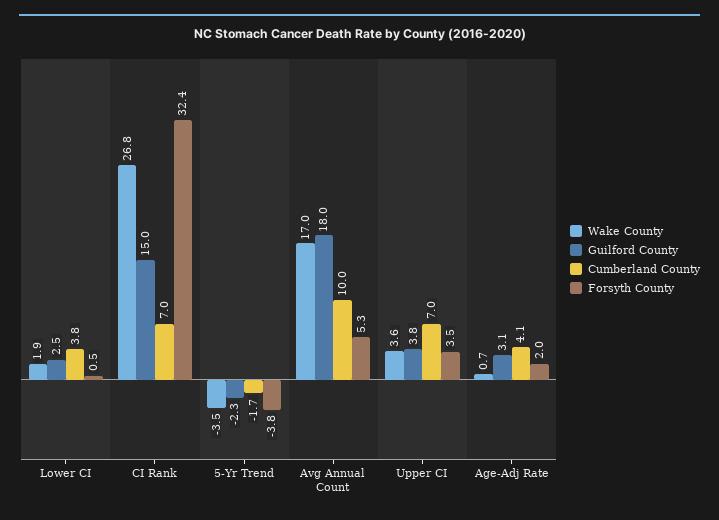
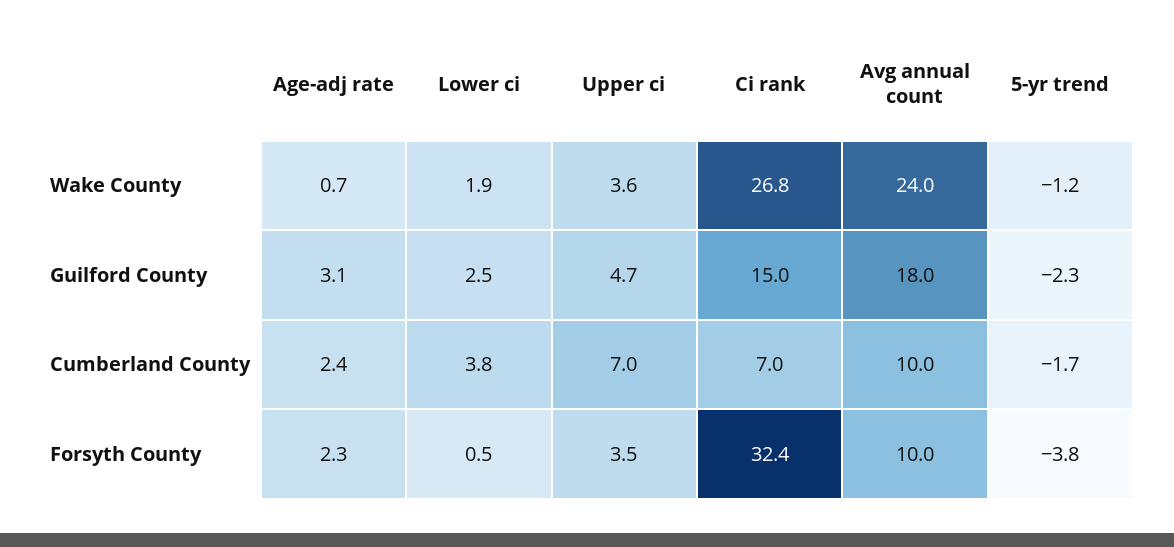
Wake County, 5-Yr Trend: -3.5 -> -1.2
Wake County, Avg Annual Count: 17 -> 24
Forsyth County, Avg Annual Count: 5.3 -> 10
Guilford County, Upper CI: 3.8 -> 4.7
Cumberland County, Age-Adj Rate: 4.1 -> 2.4
Forsyth County, Age-Adj Rate: 2 -> 2.3

